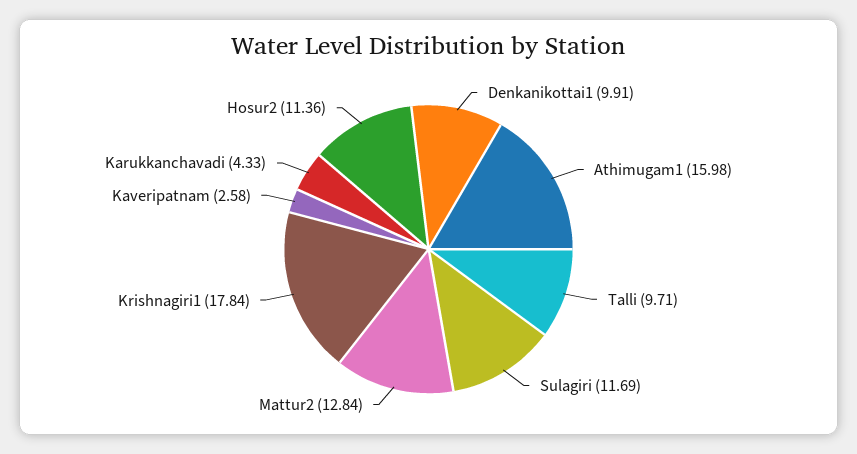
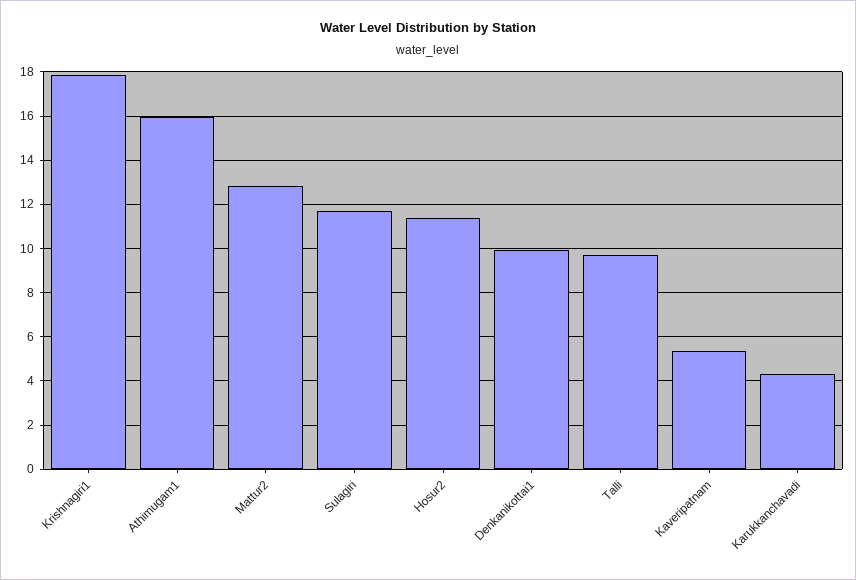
Kaveripatnam: 2.58 -> 5.5

